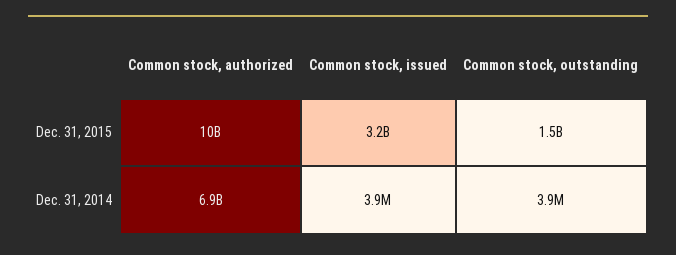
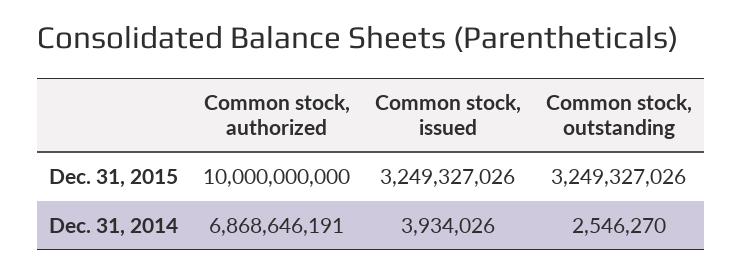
Common stock, outstanding, Dec. 31, 2015: 1500000000 -> 3249327026
Common stock, outstanding, Dec. 31, 2014: 3900000 -> 2546270

